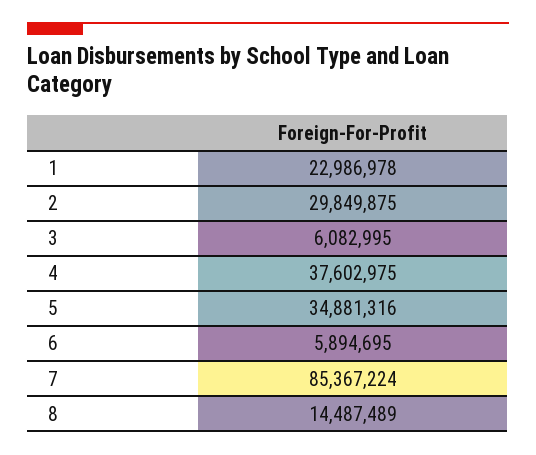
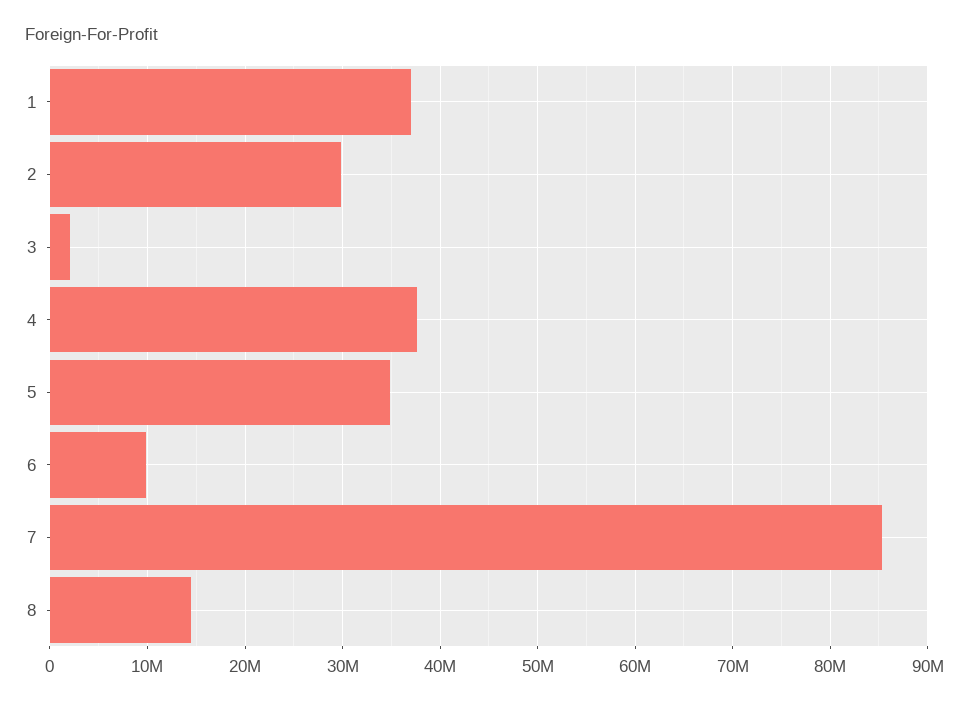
1: 22986978 -> 37000000
3: 6082995 -> 2000000
6: 5894695 -> 10000000

